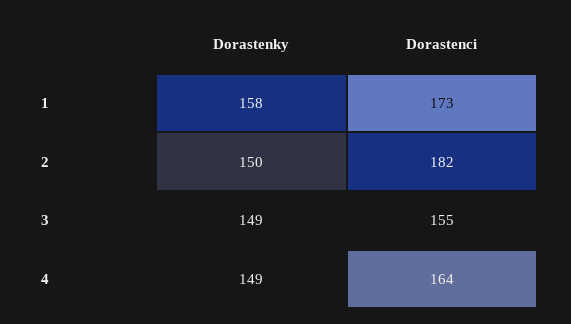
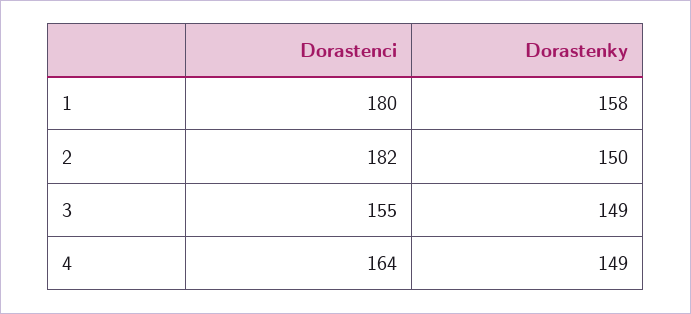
Dorastenci, 1: 173 -> 180

